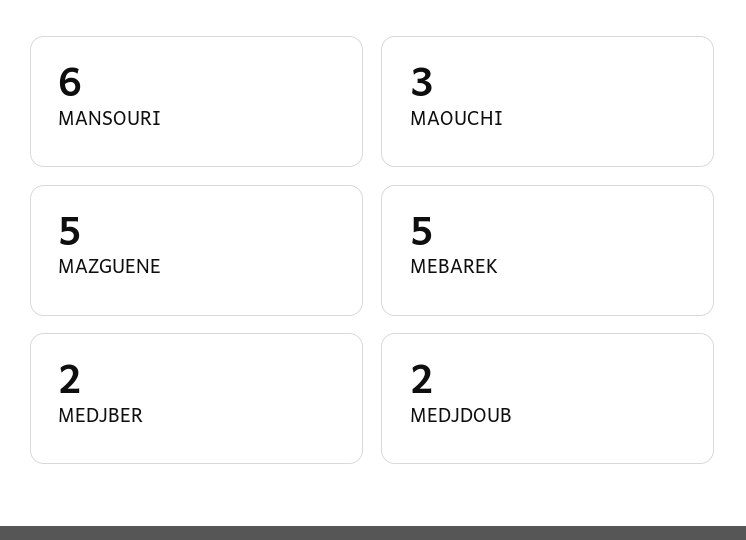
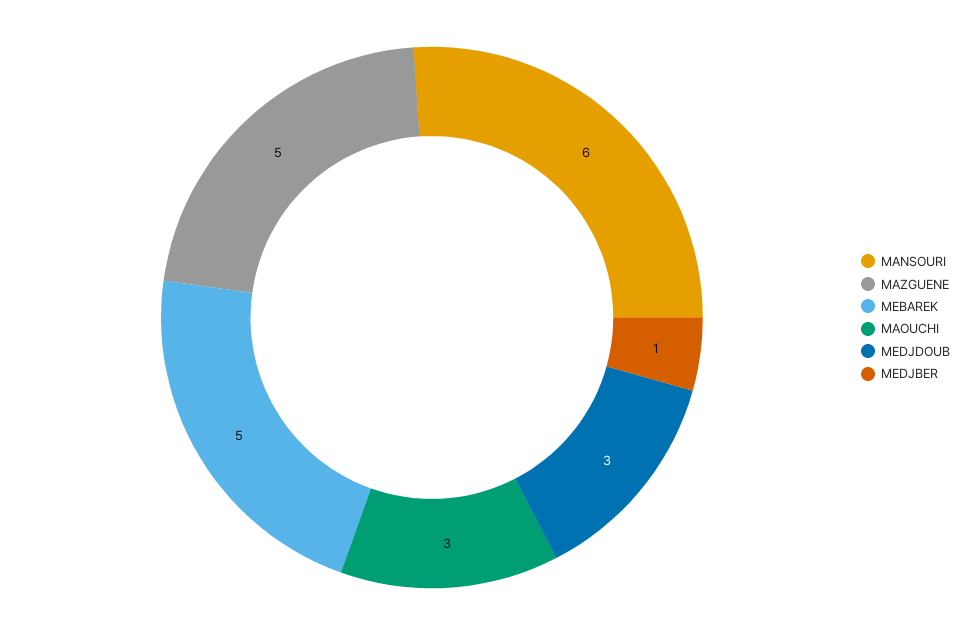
MEDJBER: 2 -> 1
MEDJDOUB: 2 -> 3

